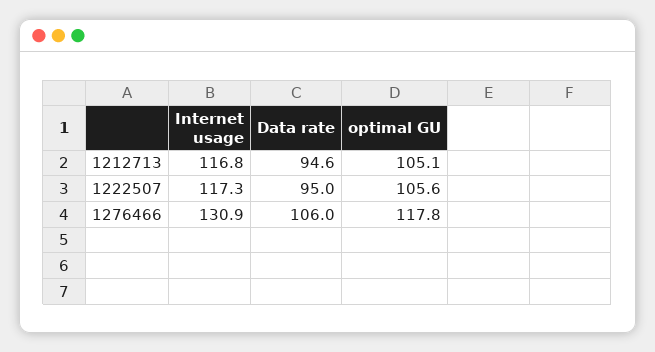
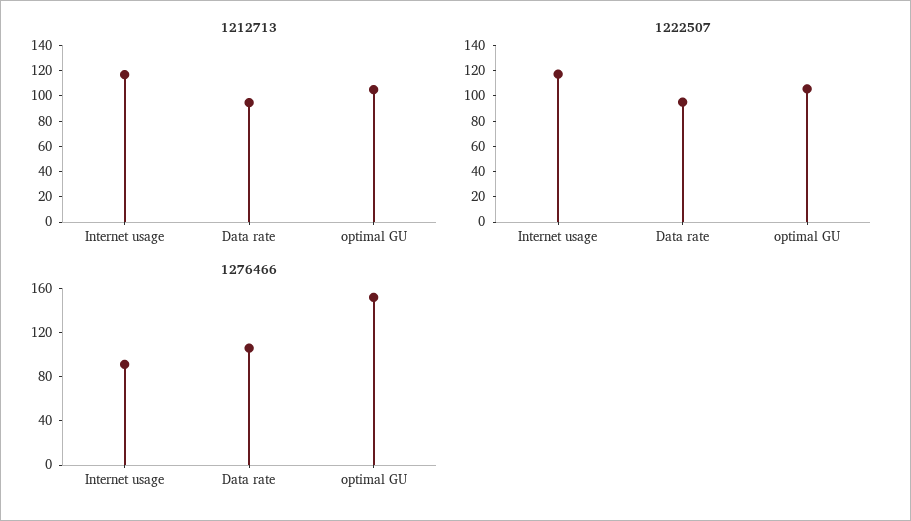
1276466, Internet usage: 130.9 -> 90
1276466, optimal GU: 117.8 -> 150

